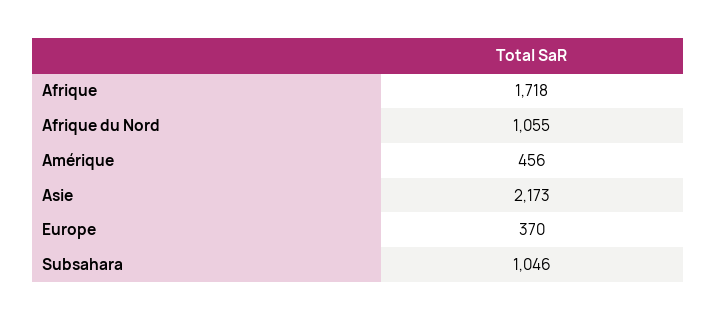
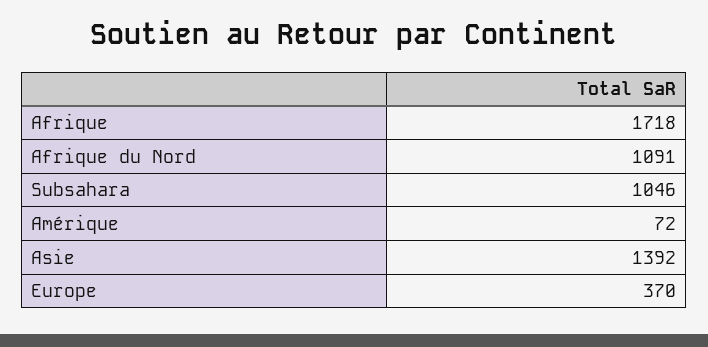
Afrique du Nord: 1055 -> 1091
Amérique: 456 -> 72
Asie: 2173 -> 1392

